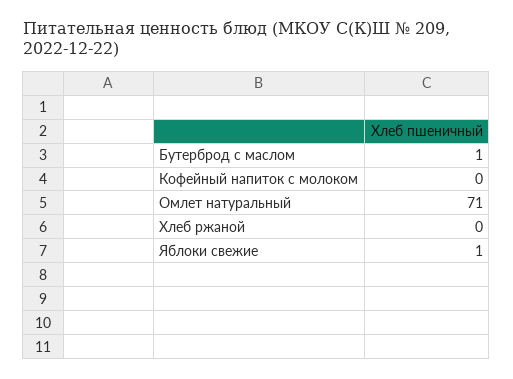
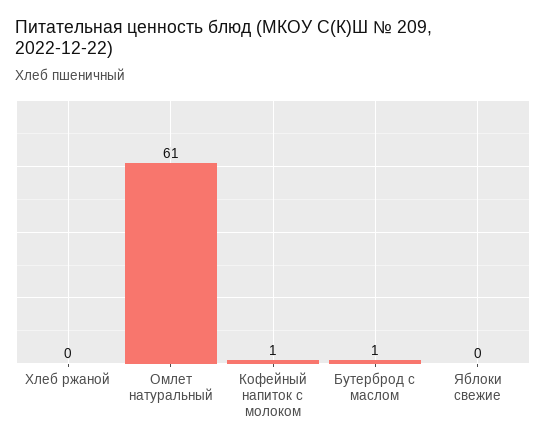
Кофейный напиток с молоком: 0 -> 1
Омлет натуральный: 71 -> 61
Яблоки свежие: 1 -> 0

